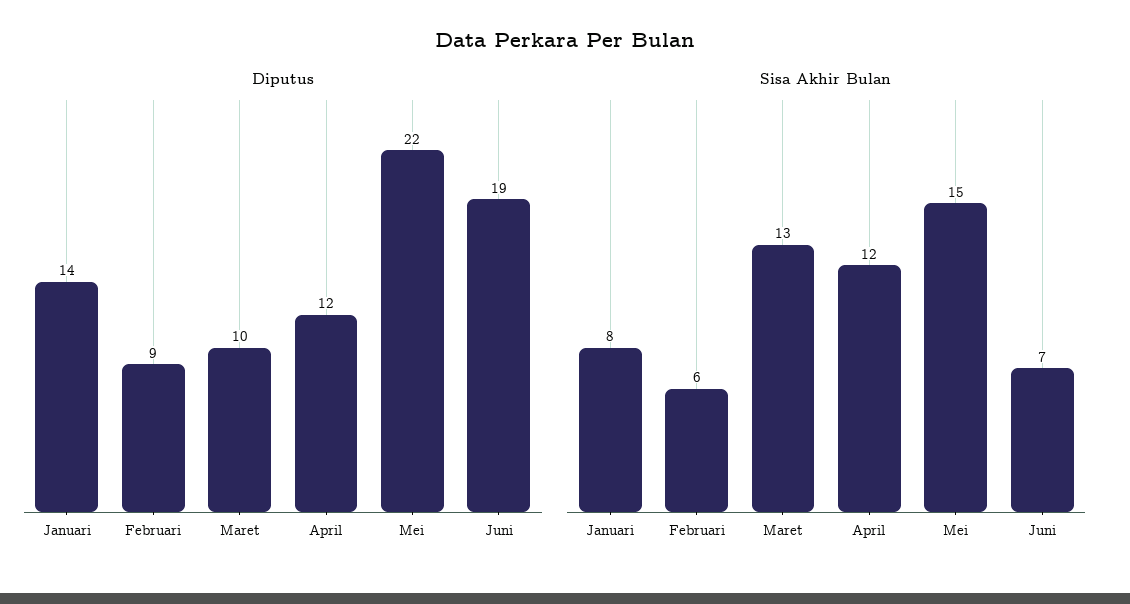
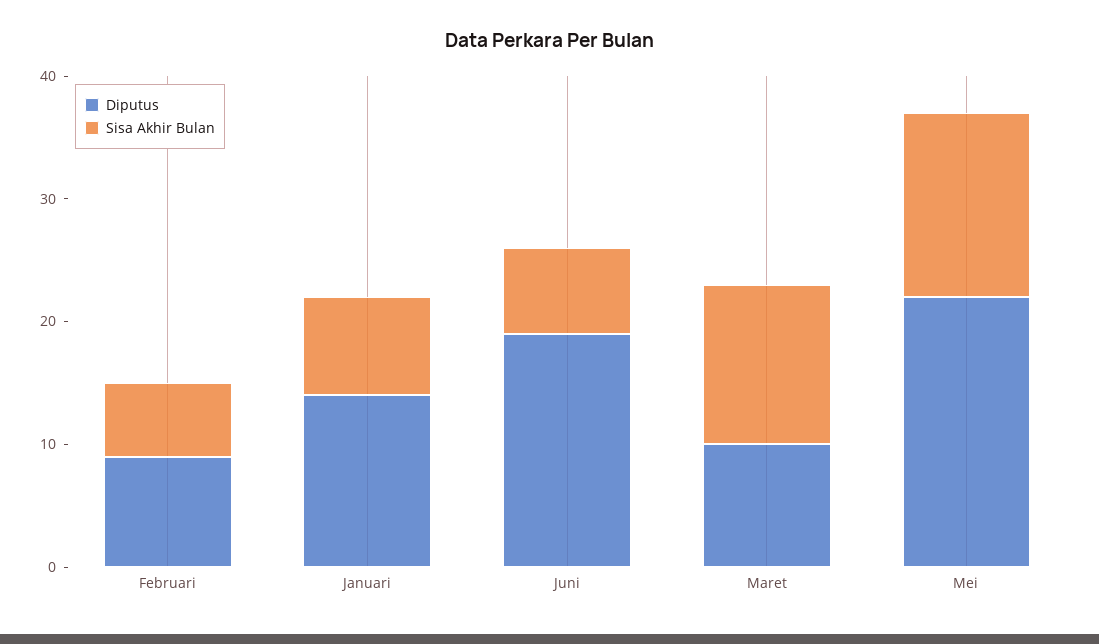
Diputus, April: 12 -> none
Sisa Akhir Bulan, April: 12 -> none

